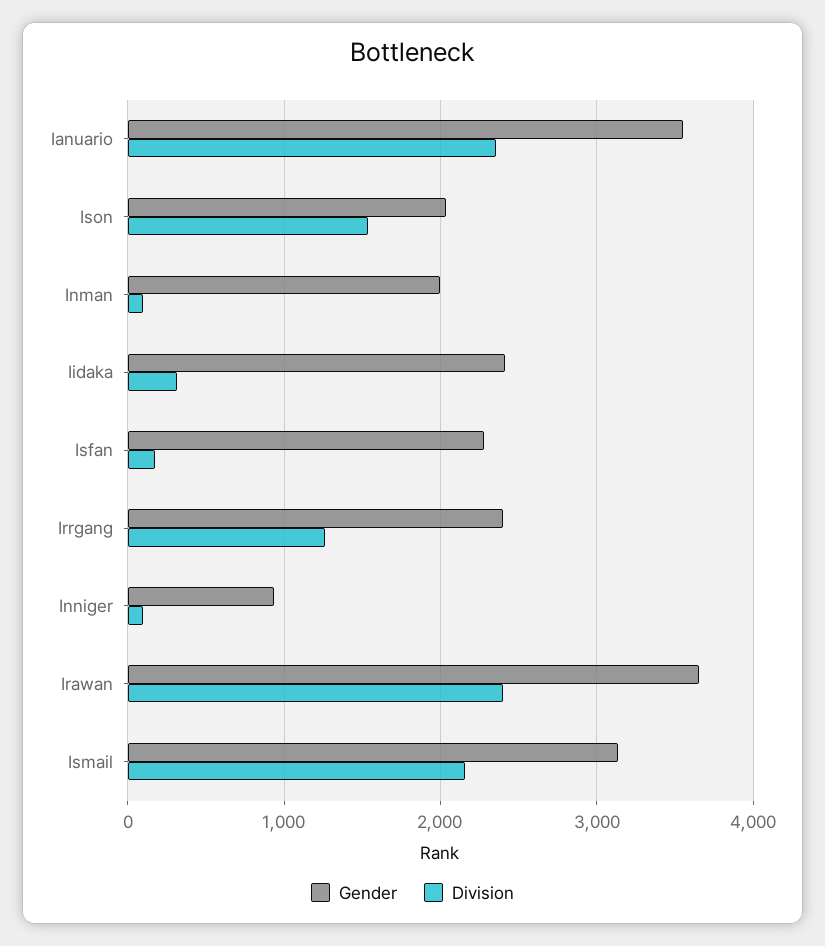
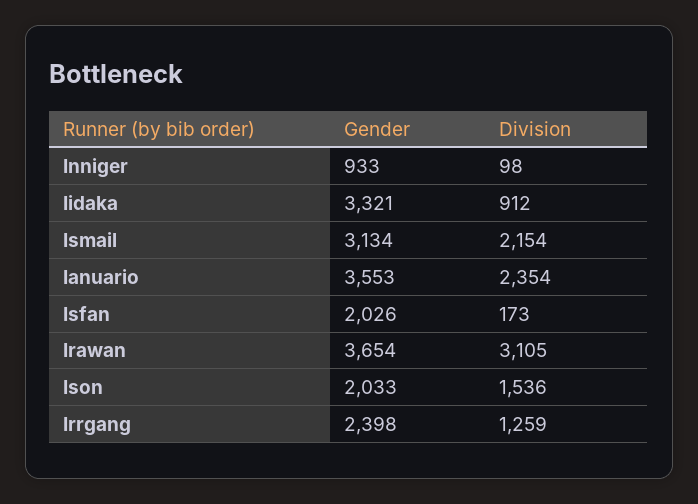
Gender, Inman: 2000 -> none
Division, Inman: 100 -> none
Gender, Iidaka: 2400 -> 3321
Division, Iidaka: 300 -> 912
Gender, Isfan: 2300 -> 2026
Division, Irawan: 2400 -> 3105

